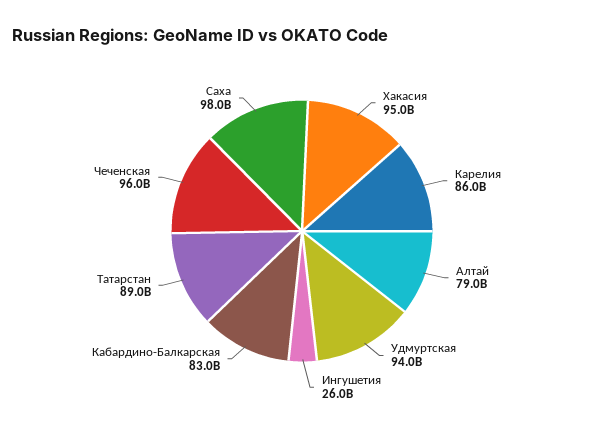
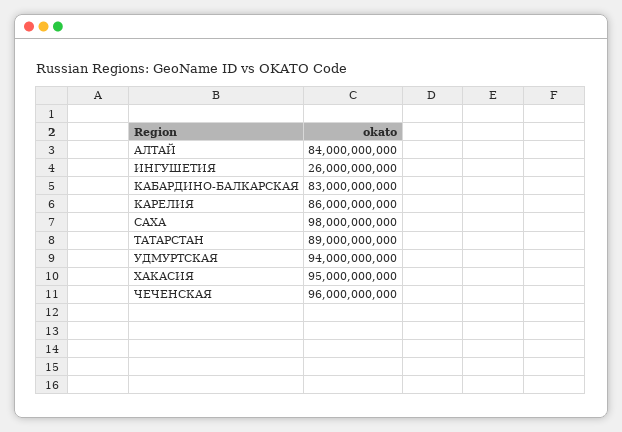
Алтай: 79000000000 -> 84000000000

